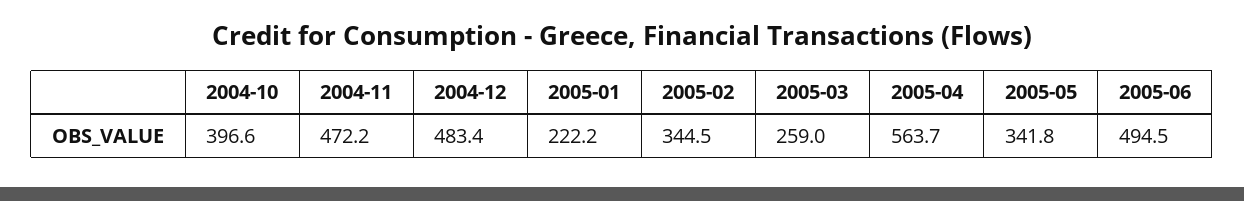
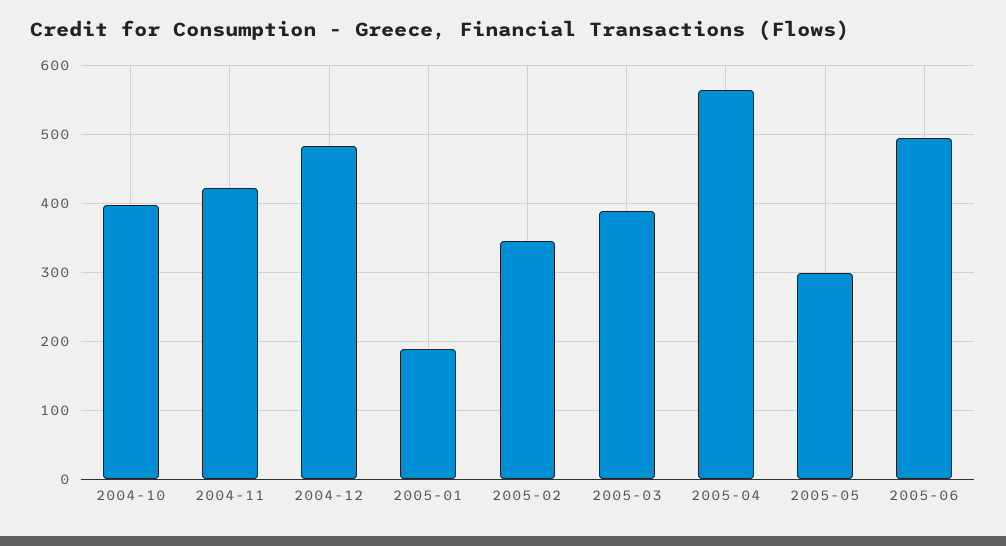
2004-11: 472.2 -> 420
2005-01: 222.2 -> 190
2005-03: 259 -> 390
2005-05: 341.8 -> 300

